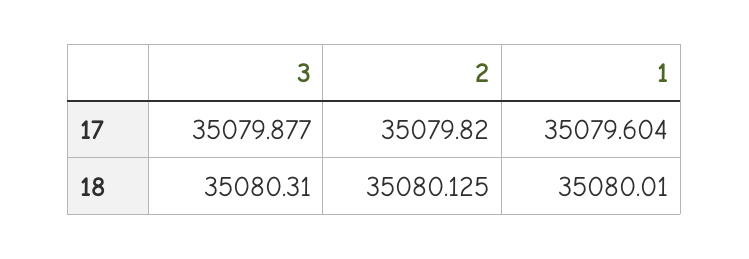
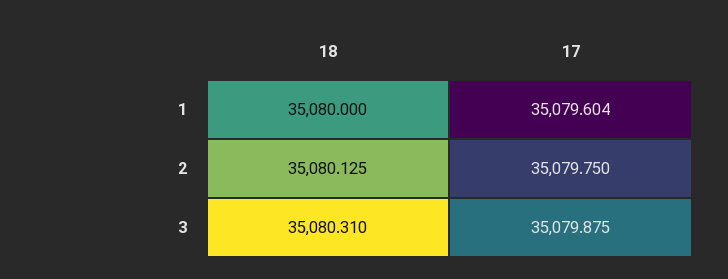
3, 17: 35079.877 -> 35079.875
2, 17: 35079.82 -> 35079.75
1, 18: 35080.01 -> 35080

